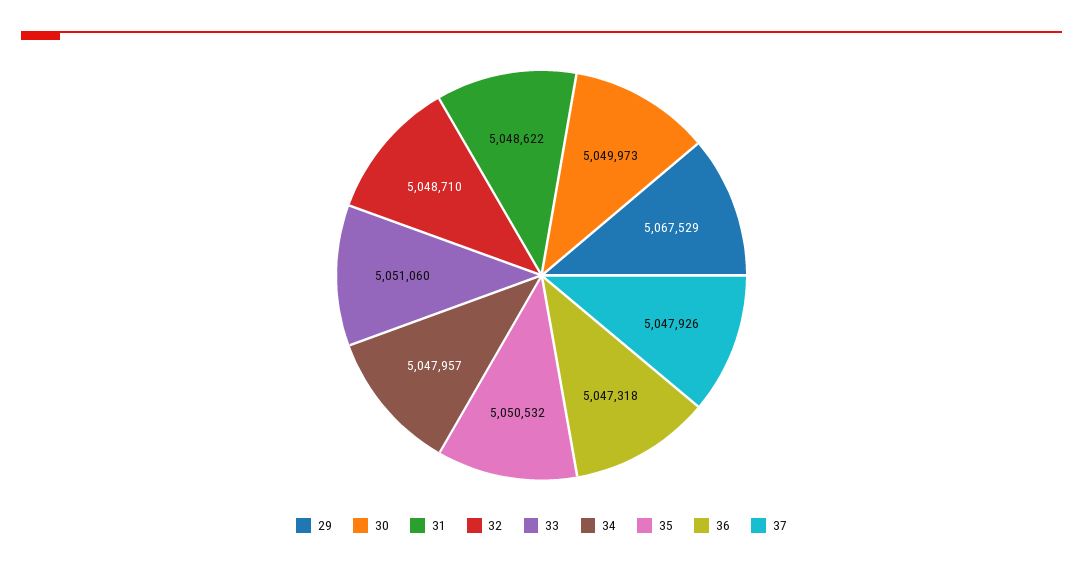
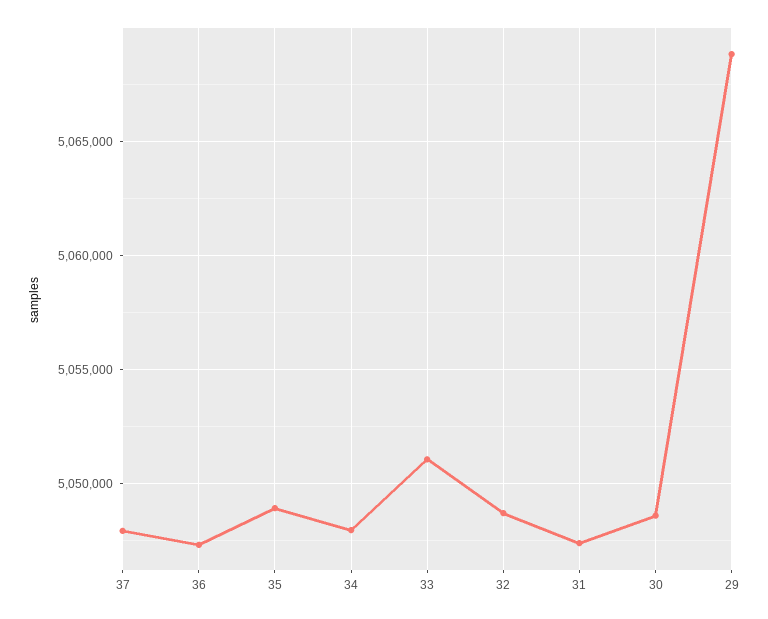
29: 5067529 -> 5069000
30: 5049973 -> 5048500
31: 5048622 -> 5047500
35: 5050532 -> 5049000

